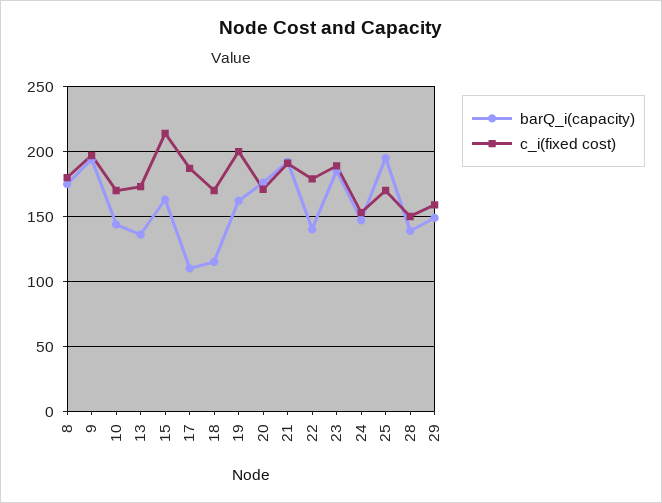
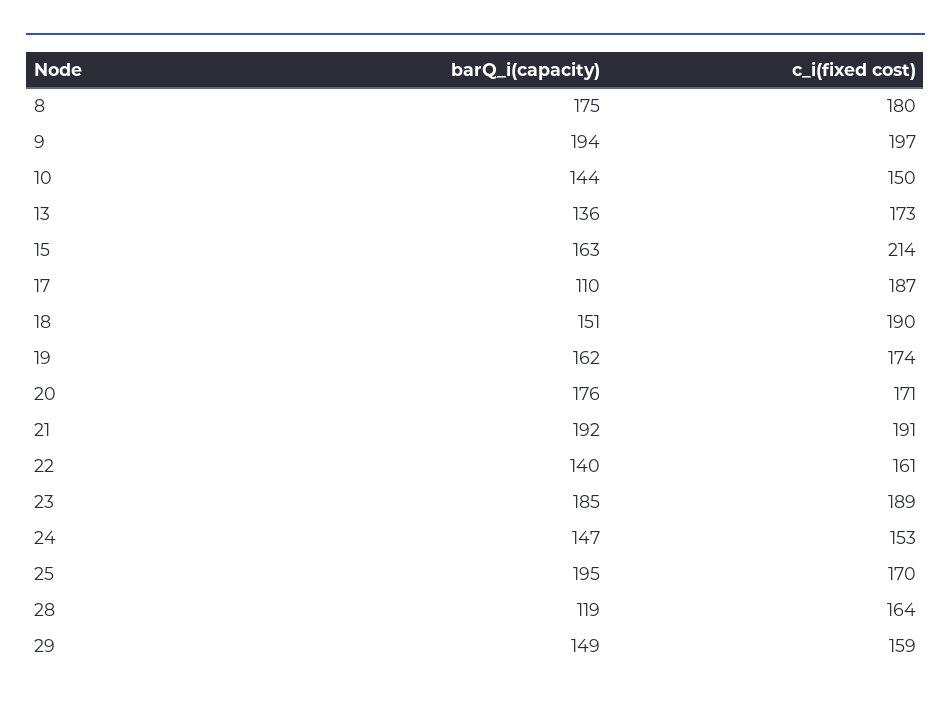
c_i(fixed cost), 10: 170 -> 150
barQ_i(capacity), 18: 115 -> 151
c_i(fixed cost), 18: 170 -> 190
c_i(fixed cost), 19: 200 -> 174
c_i(fixed cost), 22: 180 -> 161
barQ_i(capacity), 28: 140 -> 119
c_i(fixed cost), 28: 150 -> 164

